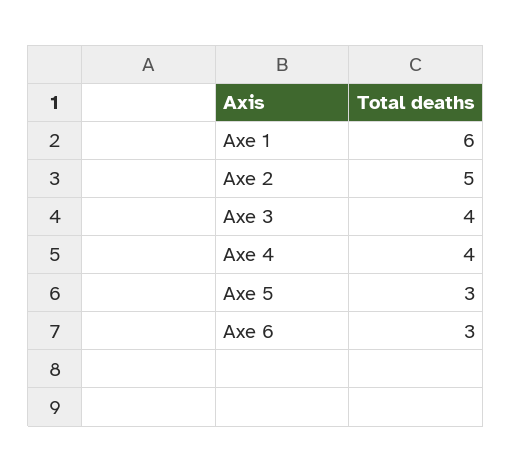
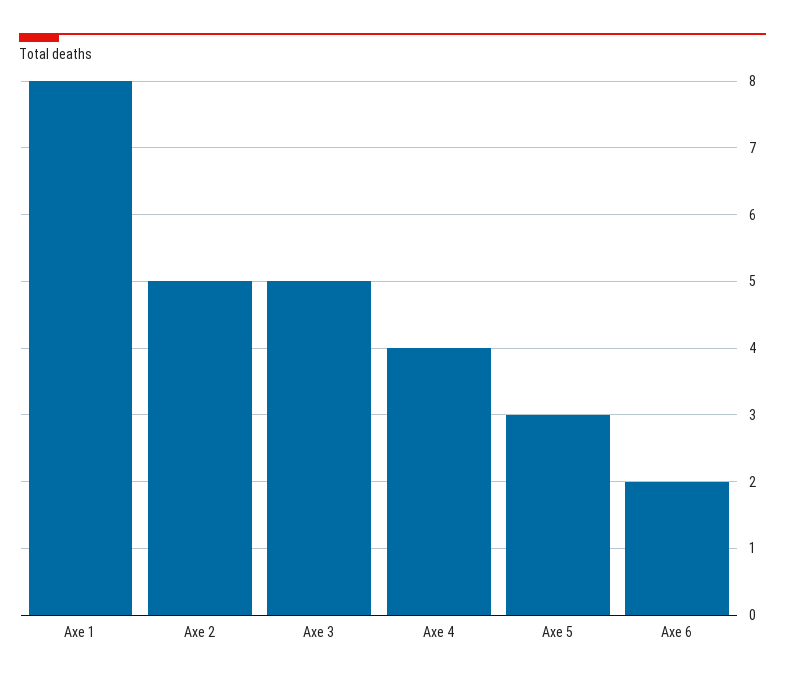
Axe 1: 6 -> 8
Axe 3: 4 -> 5
Axe 6: 3 -> 2

